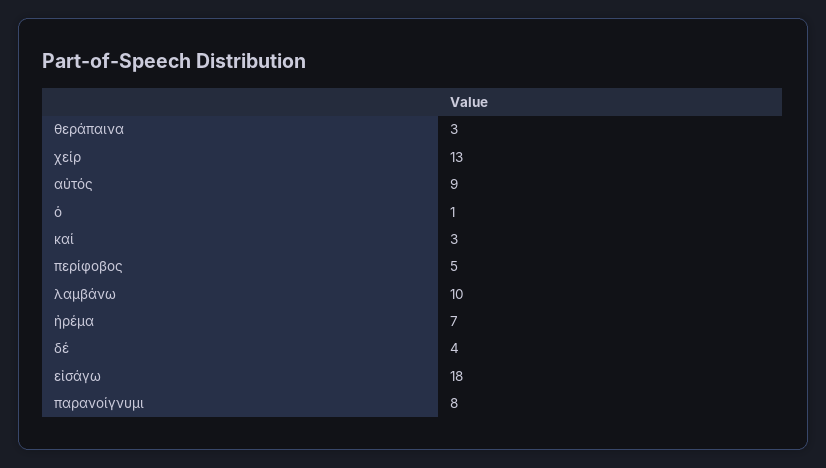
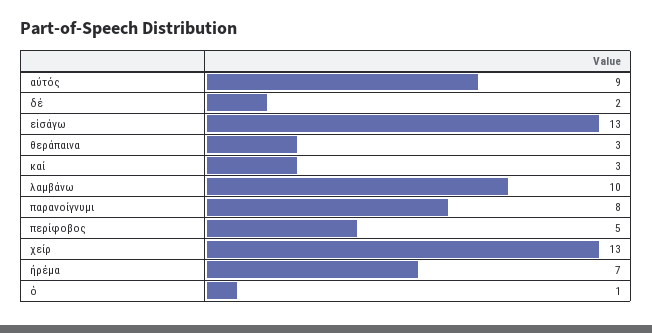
δέ: 4 -> 2
εἰσάγω: 18 -> 13

